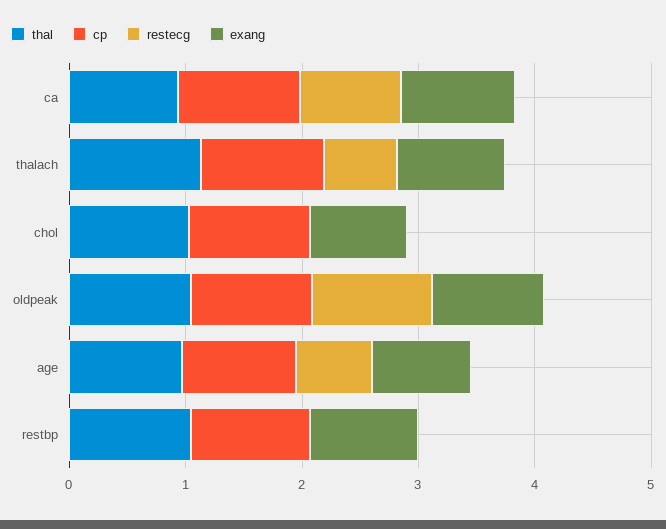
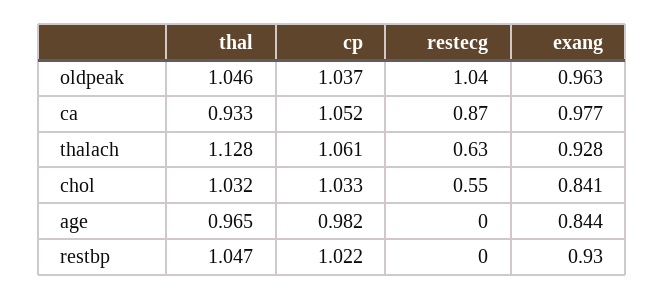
restecg, chol: 0 -> 0.55
restecg, age: 0.6 -> 0

